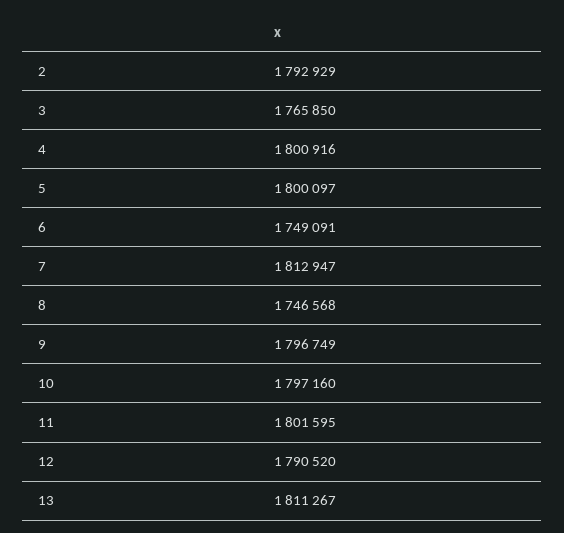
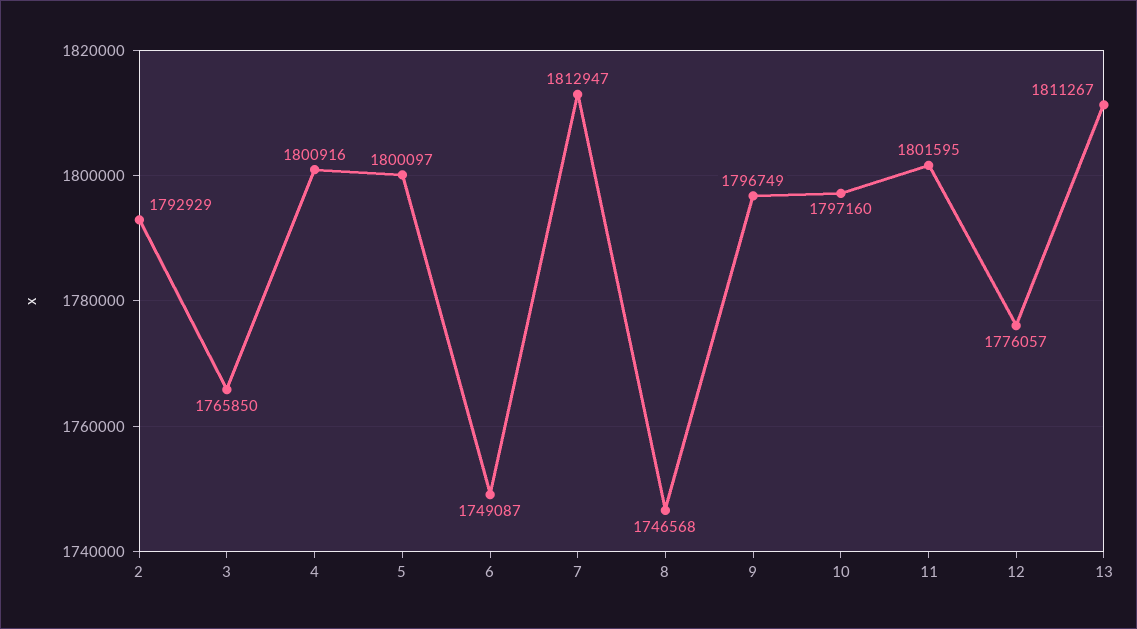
6: 1749091 -> 1749087
12: 1790520 -> 1776057

